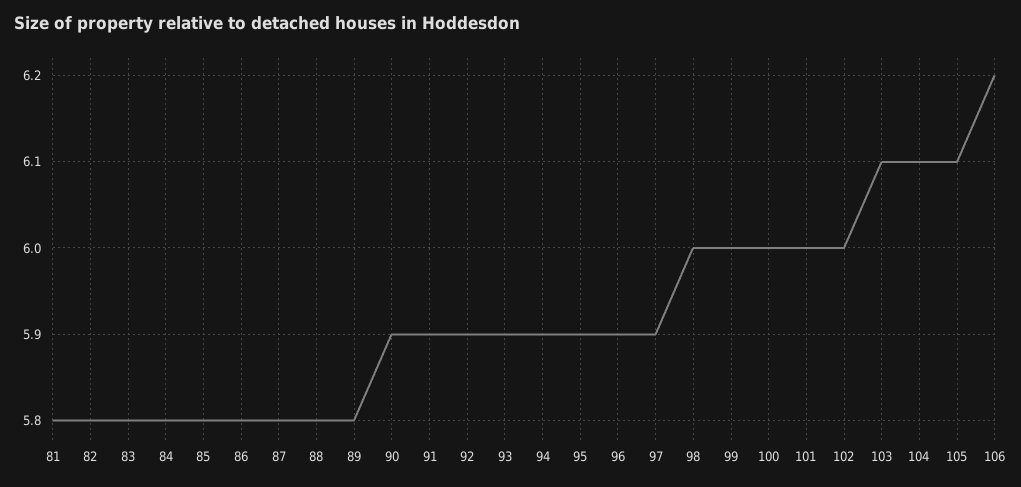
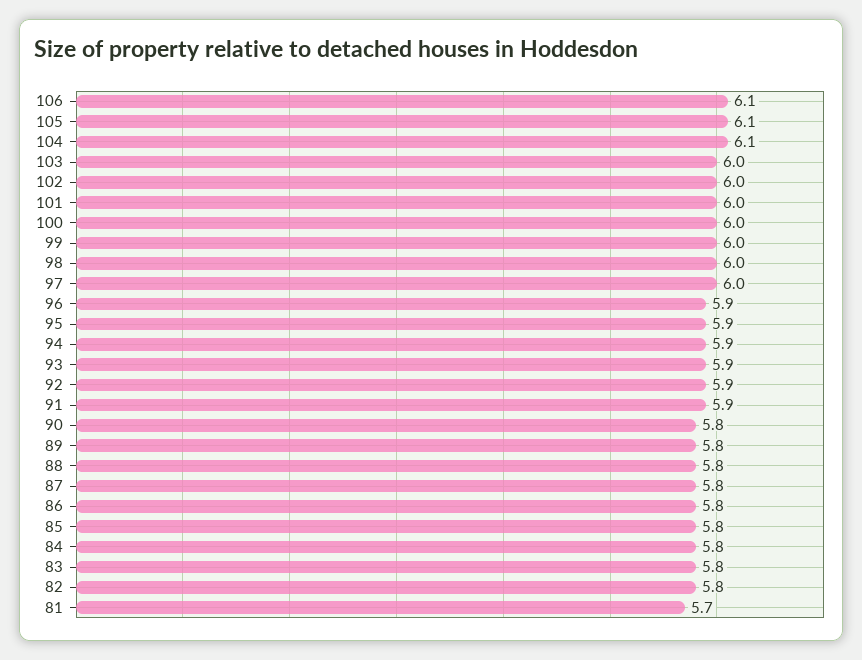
81: 5.8 -> 5.7
90: 5.9 -> 5.8
97: 5.9 -> 6
103: 6.1 -> 6
106: 6.2 -> 6.1

